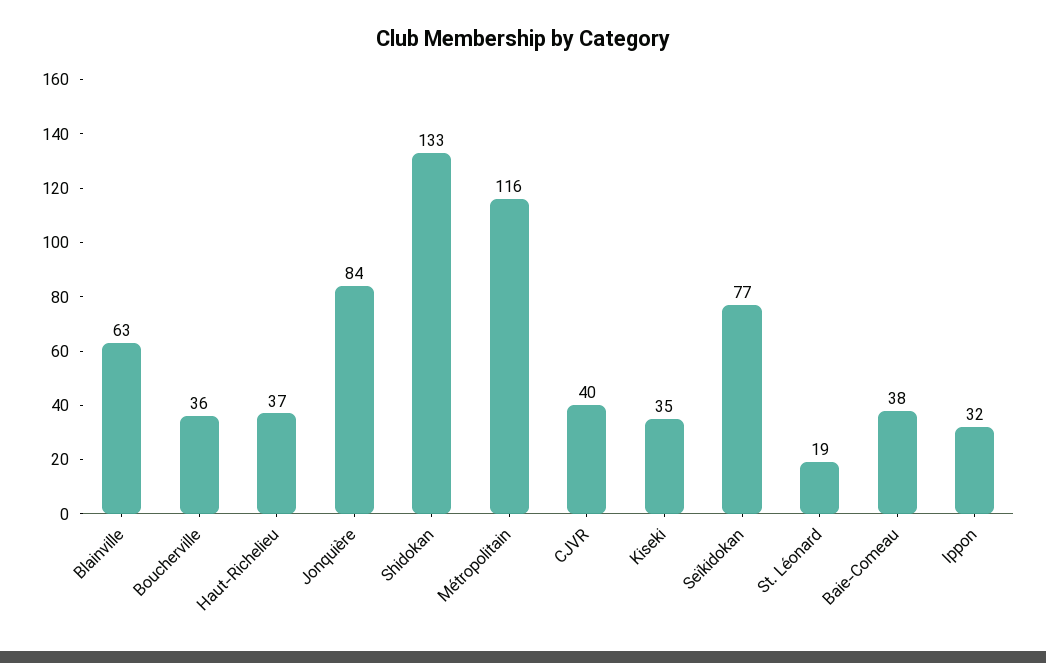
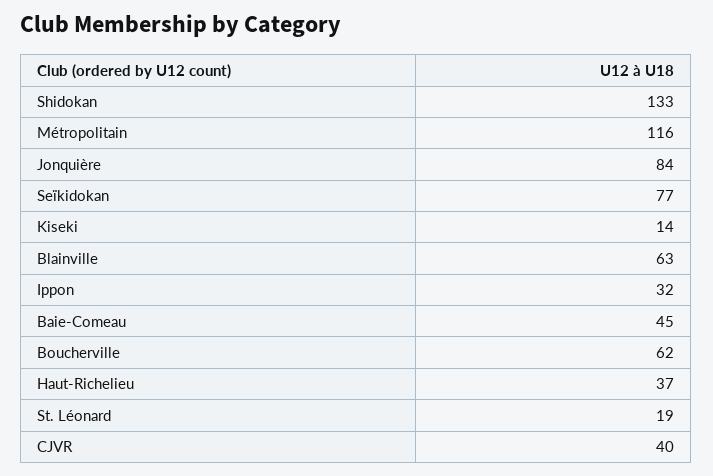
Boucherville: 36 -> 62
Kiseki: 35 -> 14
Baie-Comeau: 38 -> 45

